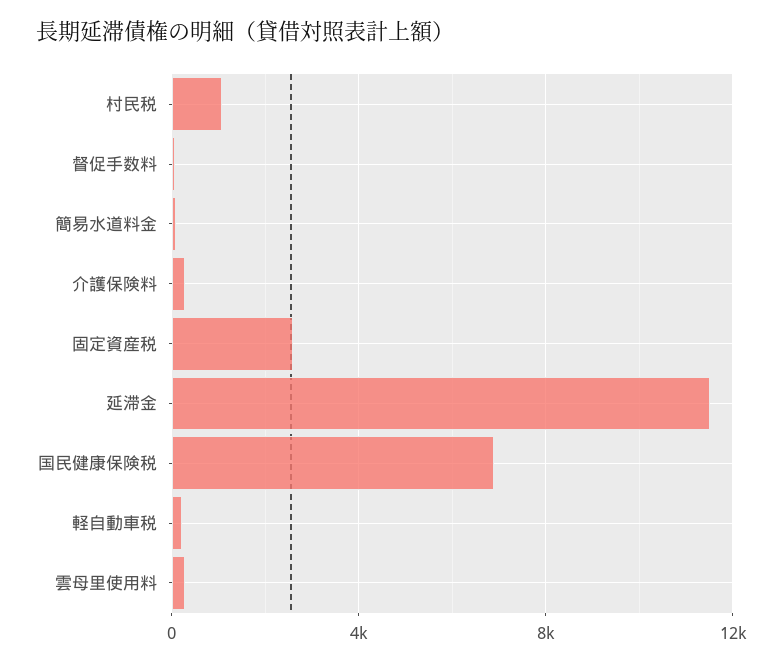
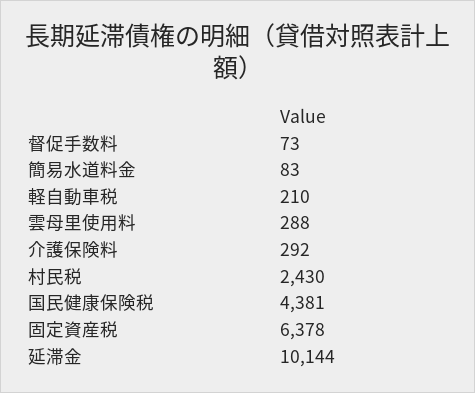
村民税: 1000 -> 2430
固定資産税: 2500 -> 6378
延滞金: 11500 -> 10144
国民健康保険税: 7000 -> 4381

